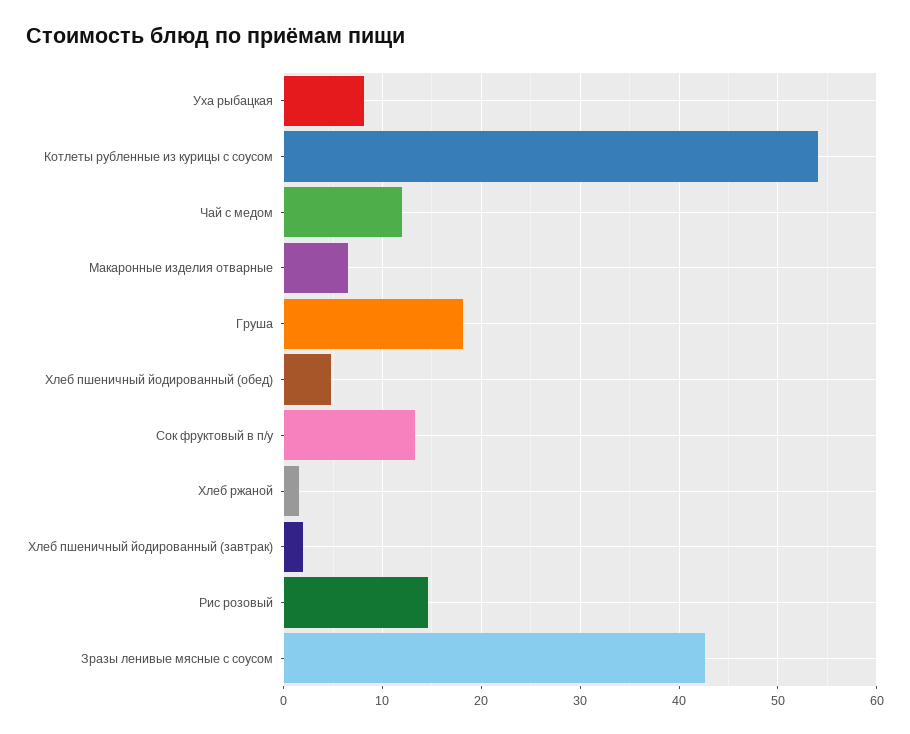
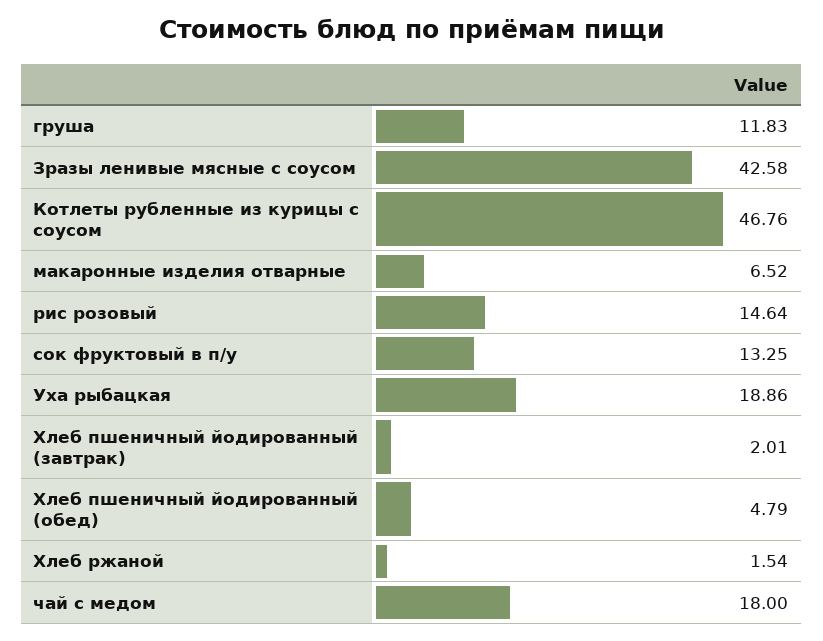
Уха рыбацкая: 8 -> 18.86
Котлеты рубленные из курицы с соусом: 54 -> 46.76
Чай с медом: 12 -> 18
Груша: 18 -> 11.83

